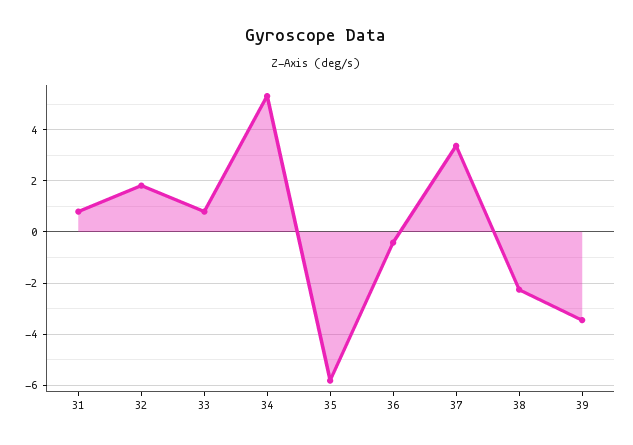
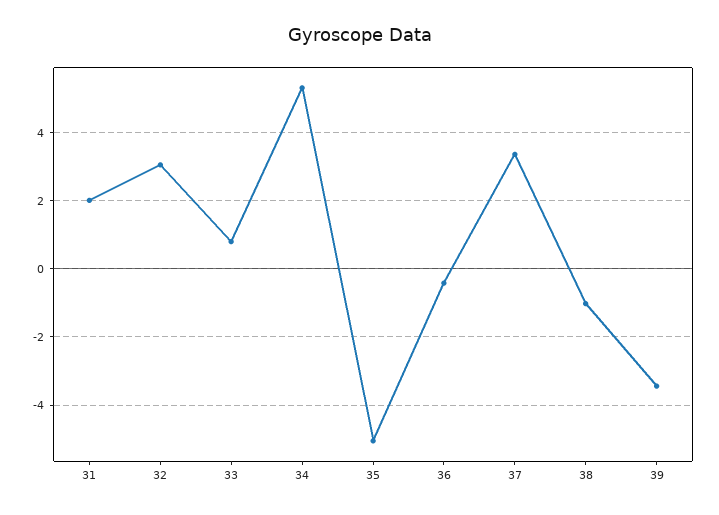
31: 0.75 -> 2
32: 1.75 -> 3
35: -5.75 -> -5
38: -2.25 -> -1

